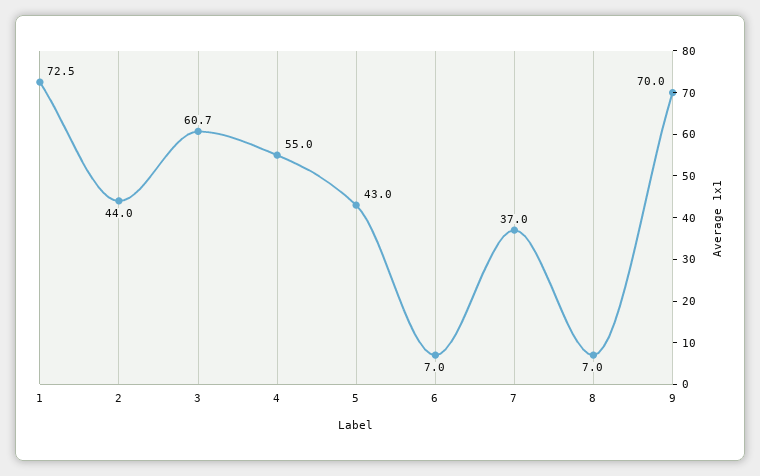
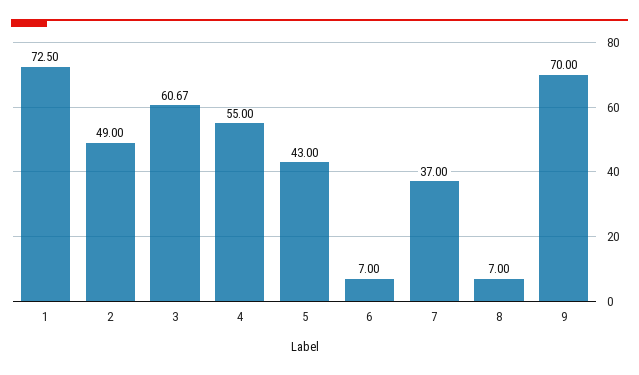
2: 44 -> 49

